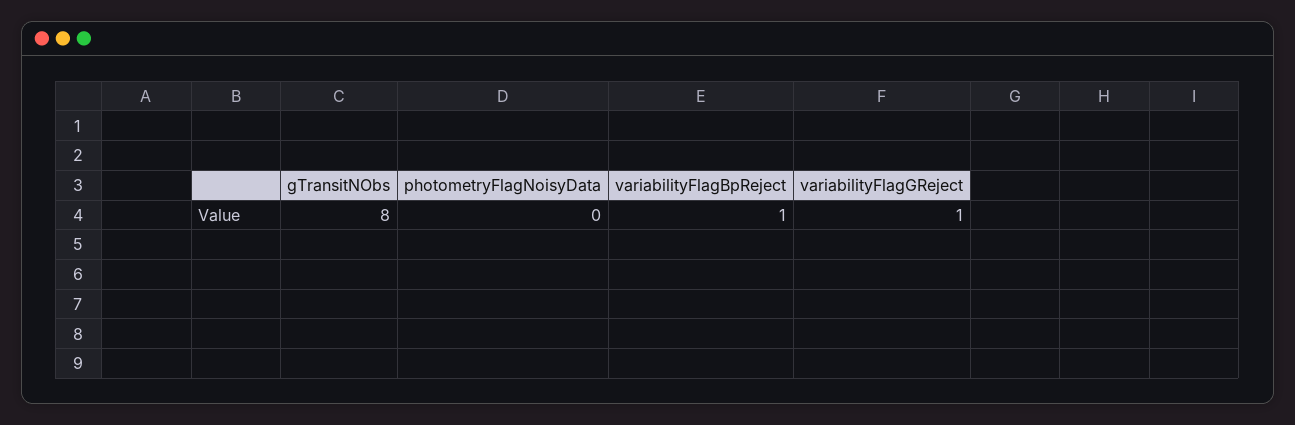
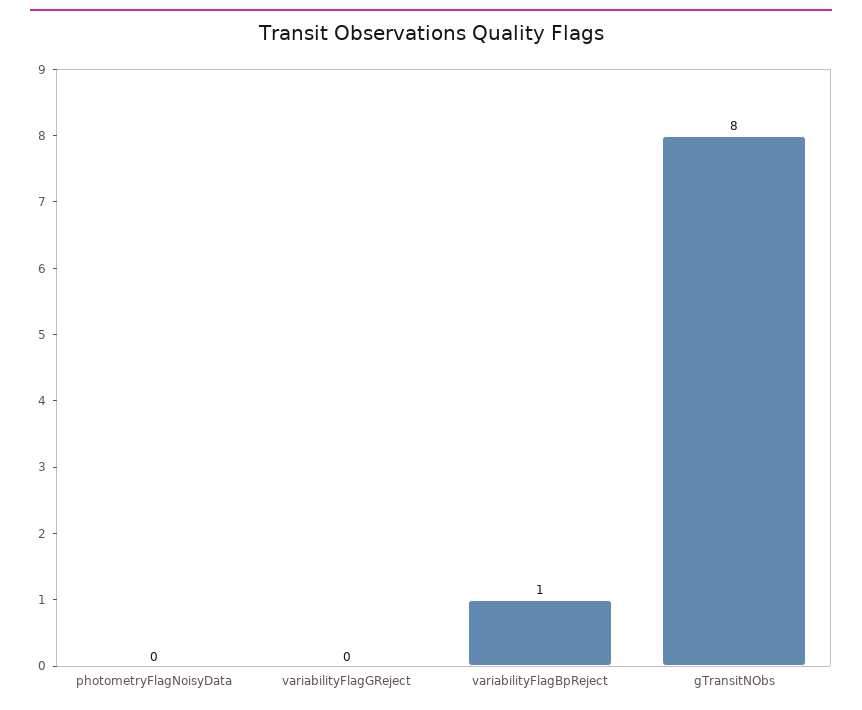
variabilityFlagGReject: 1 -> 0

